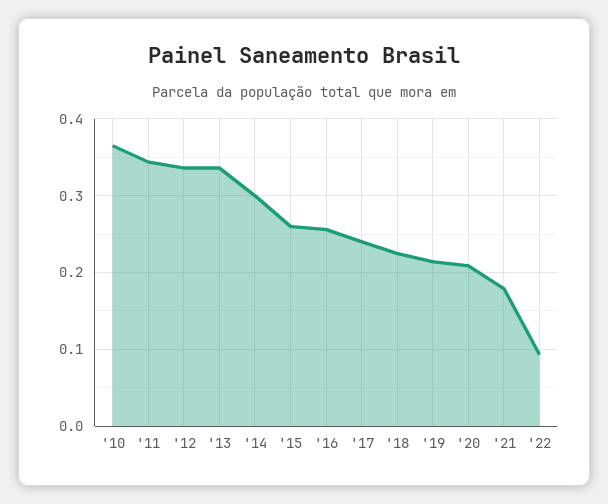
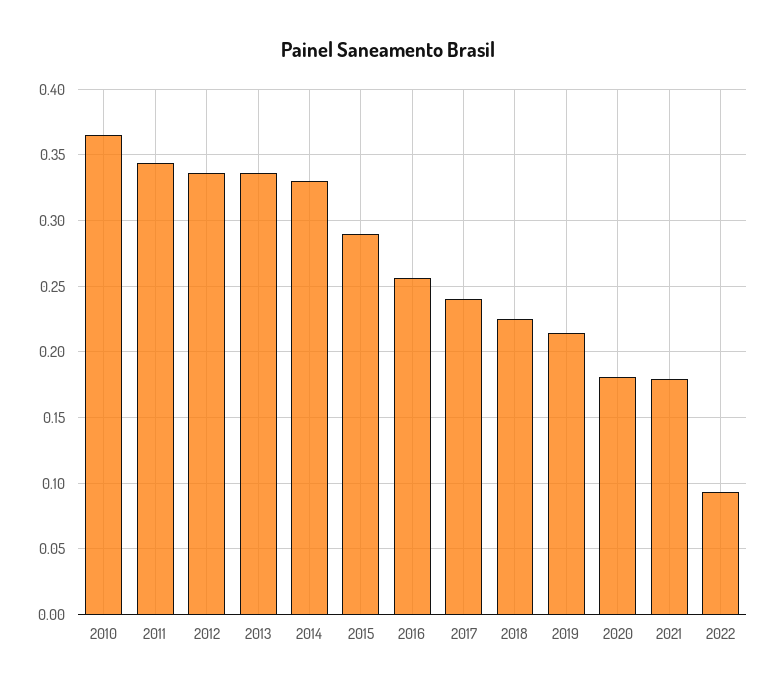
'14: 0.3 -> 0.33
'15: 0.26 -> 0.29
'20: 0.21 -> 0.18

